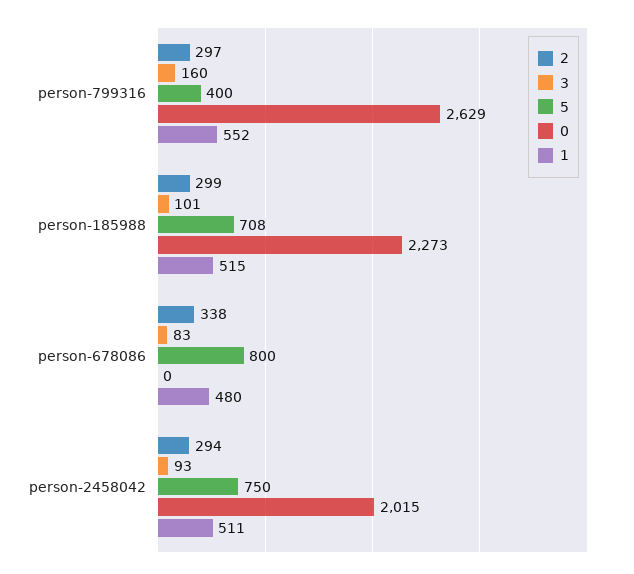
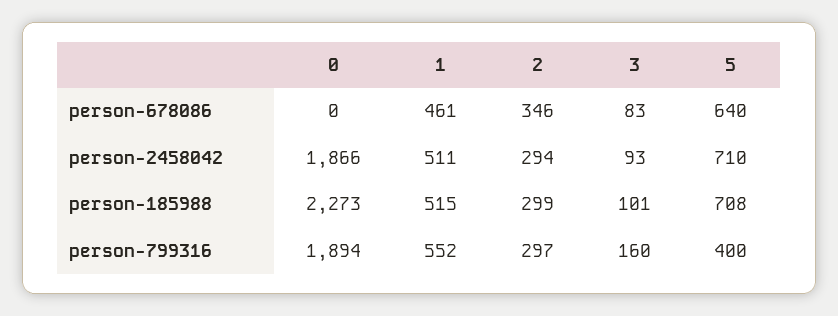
0, person-799316: 2629 -> 1894
2, person-678086: 338 -> 346
5, person-678086: 800 -> 640
1, person-678086: 480 -> 461
5, person-2458042: 750 -> 710
0, person-2458042: 2015 -> 1866

